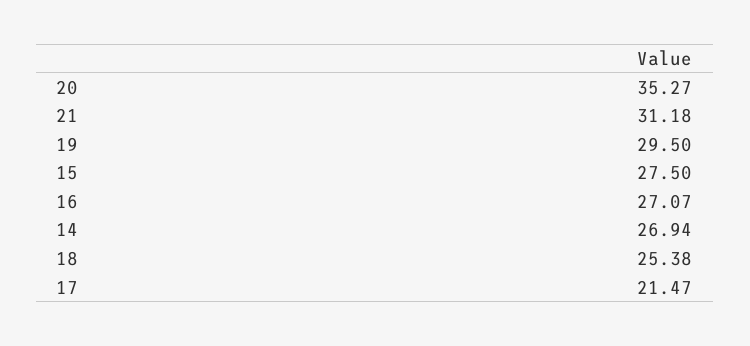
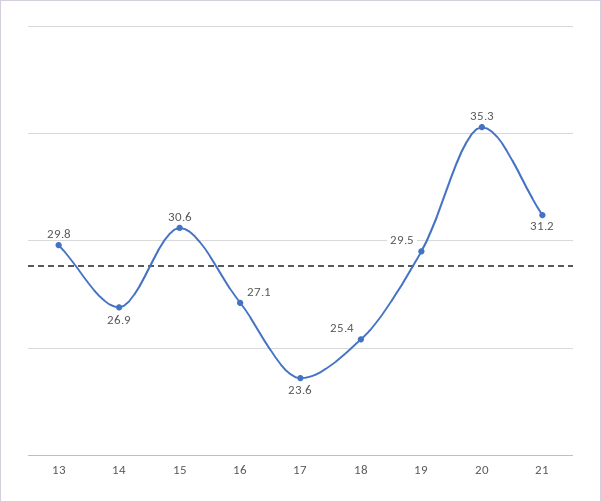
15: 27.5 -> 30.6
17: 21.47 -> 23.6
13: none -> 29.8

